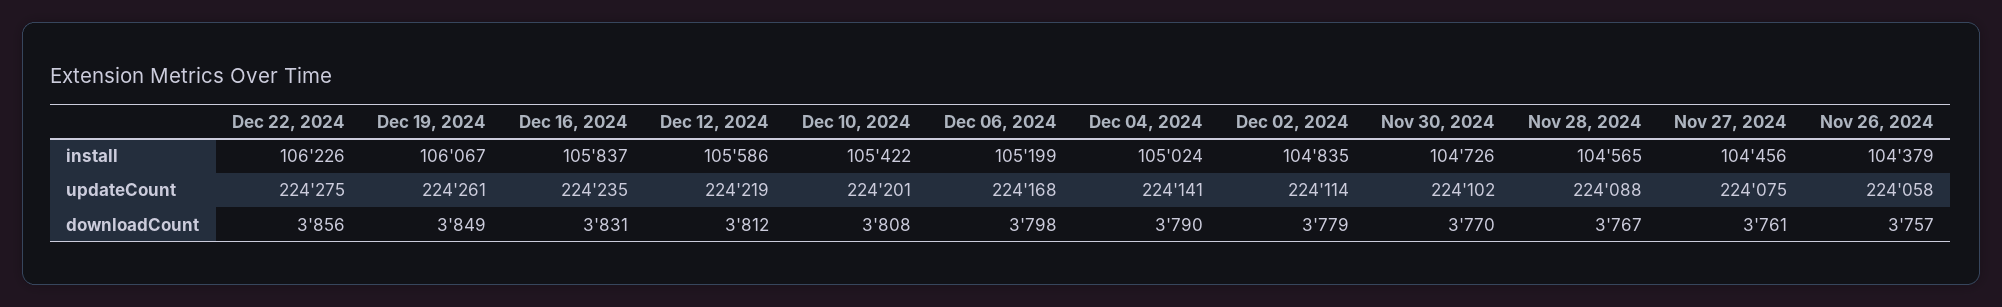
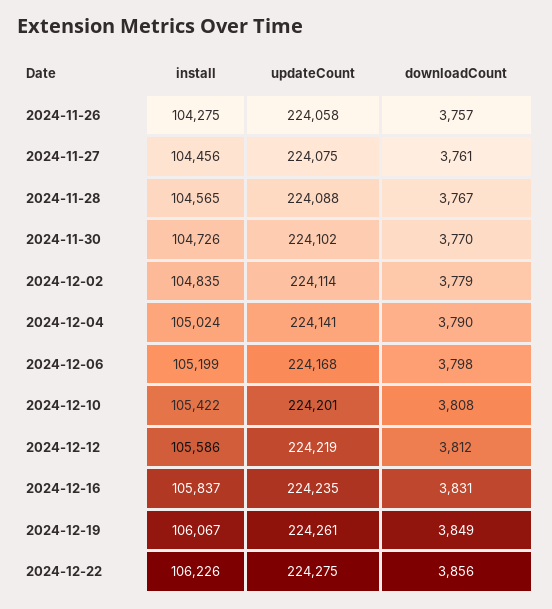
Nov 26, 2024, install: 104379 -> 104275

